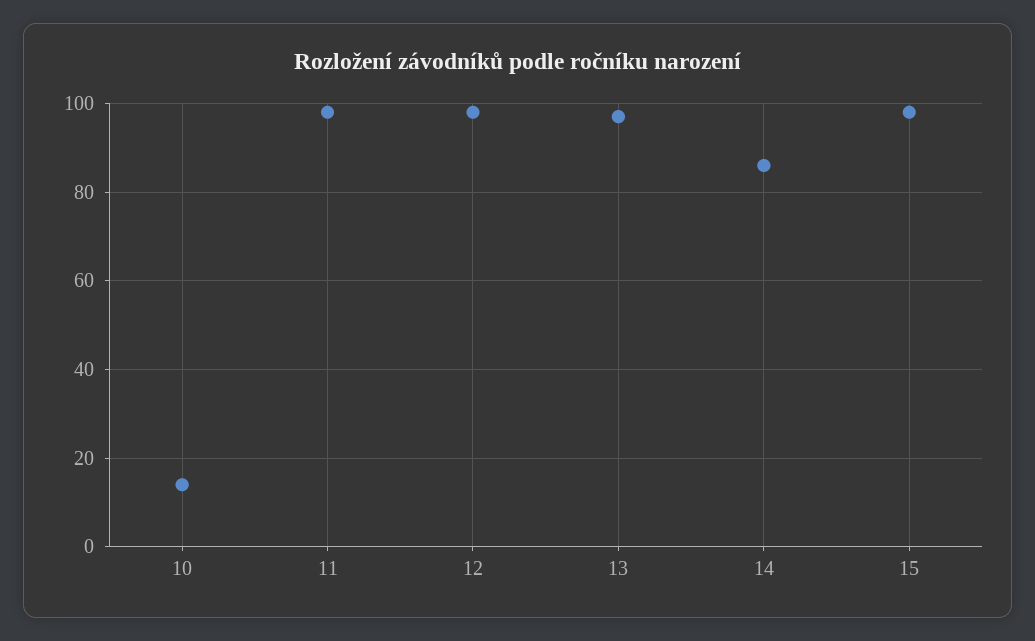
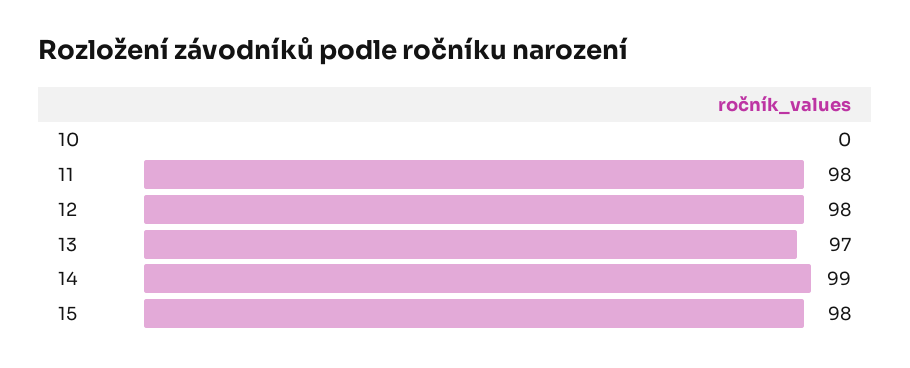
10: 15 -> 0
14: 85 -> 99

